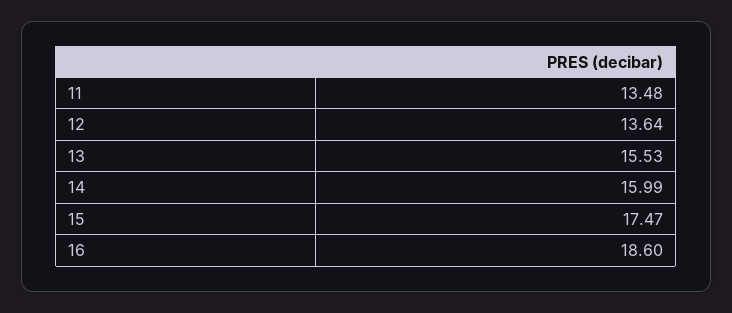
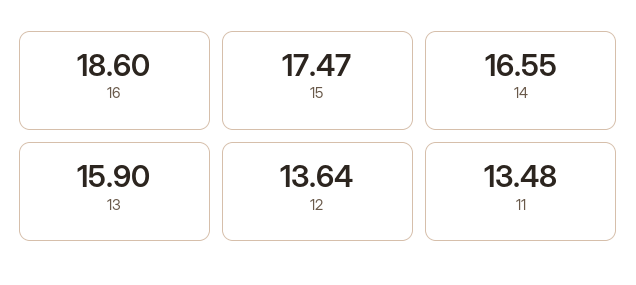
13: 15.53 -> 15.9
14: 15.99 -> 16.55

